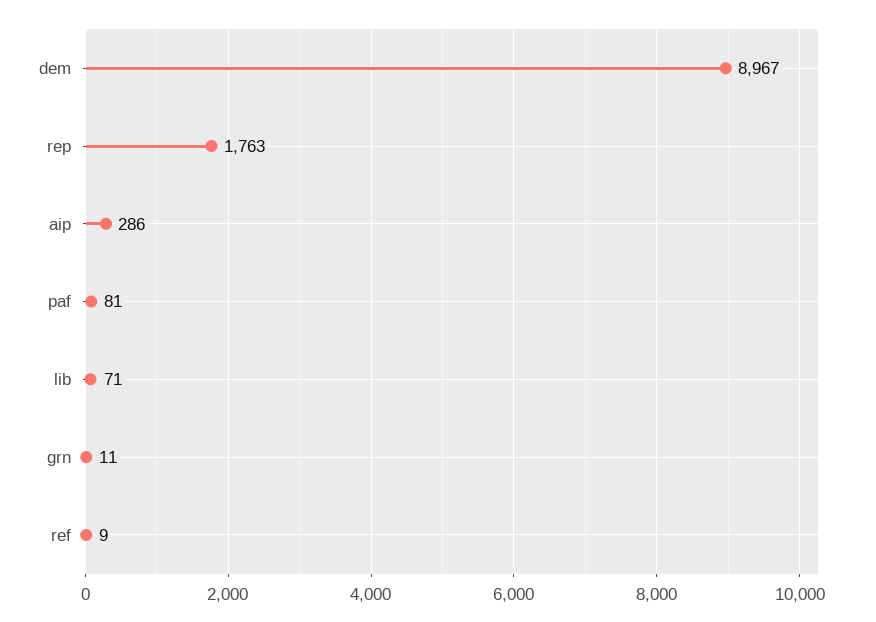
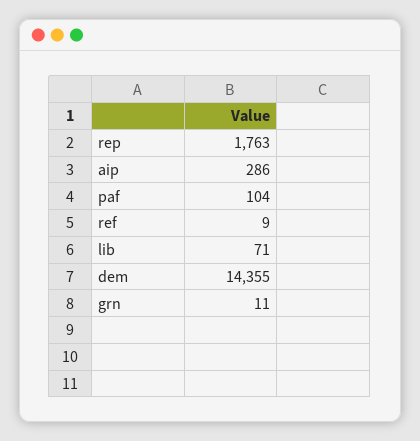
dem: 8967 -> 14355
paf: 81 -> 104

